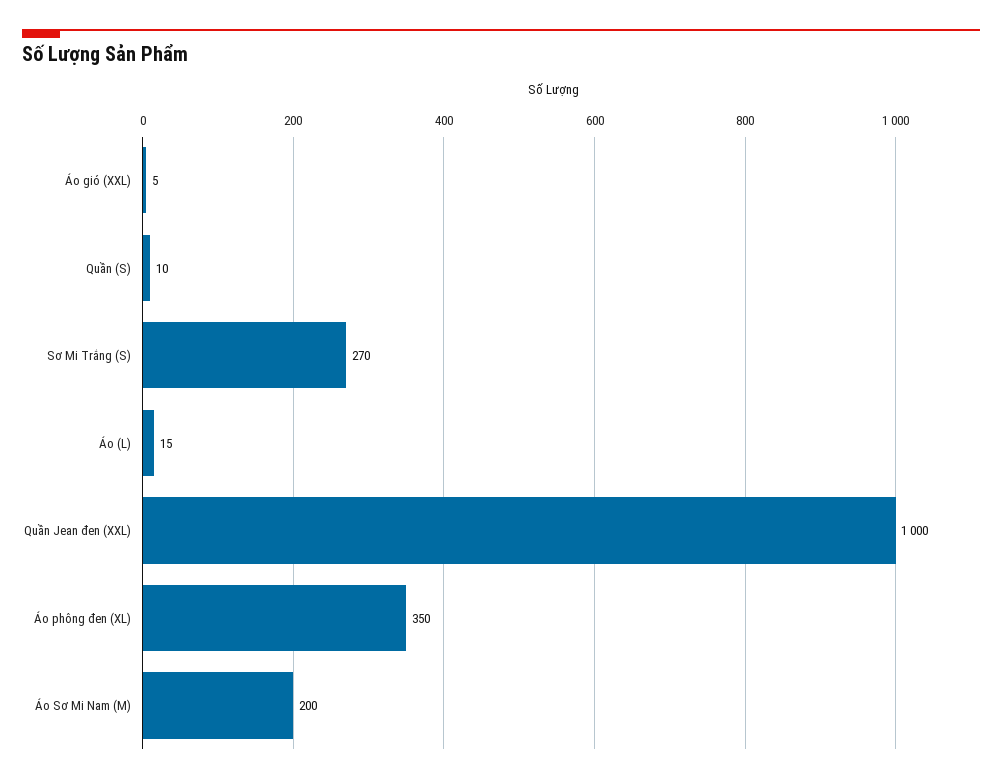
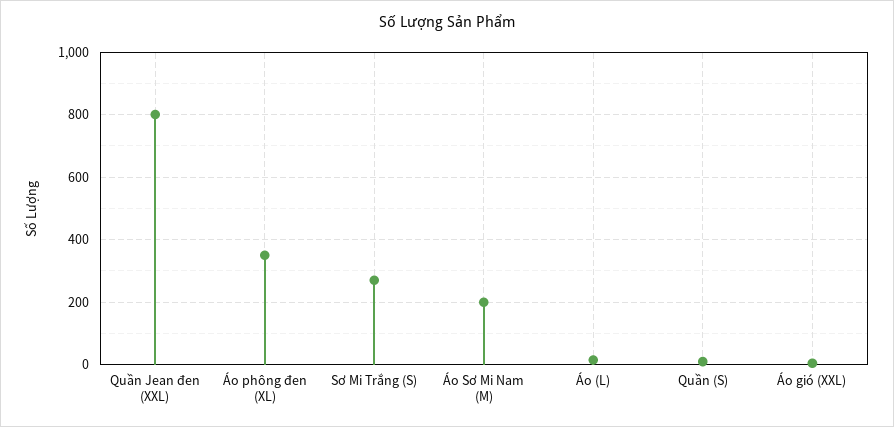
Quần Jean đen (XXL): 1000 -> 800

